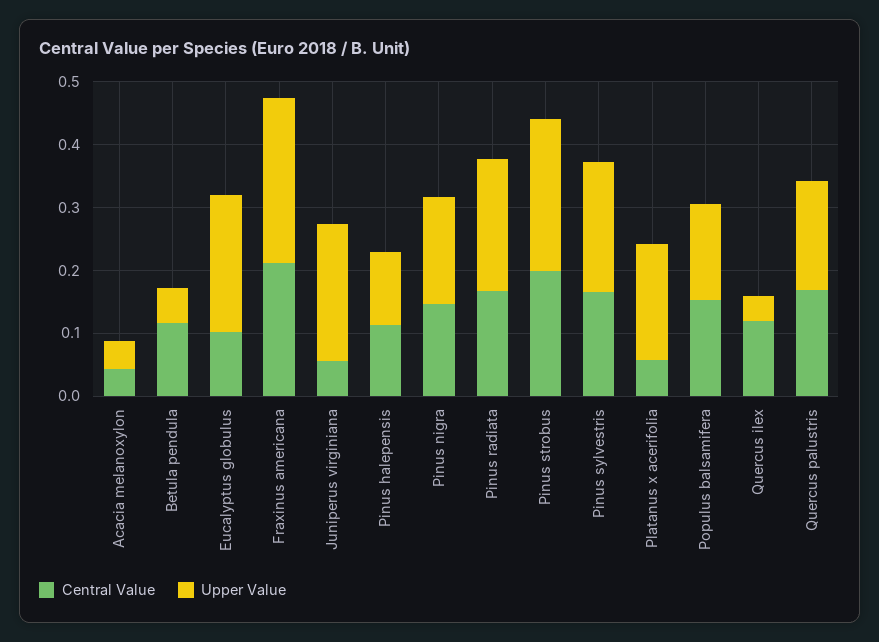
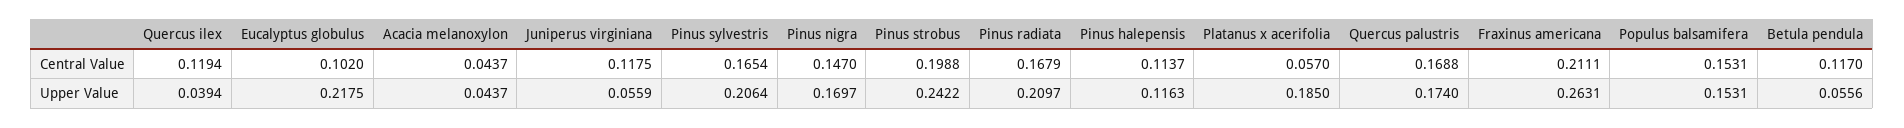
Central Value, Juniperus virginiana: 0.06 -> 0.1175
Upper Value, Juniperus virginiana: 0.22 -> 0.0559

